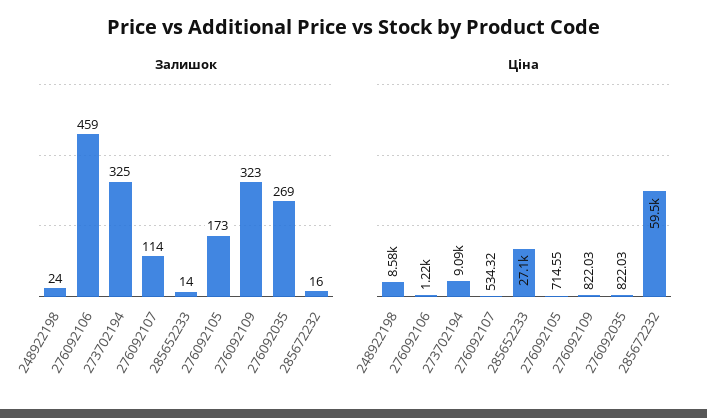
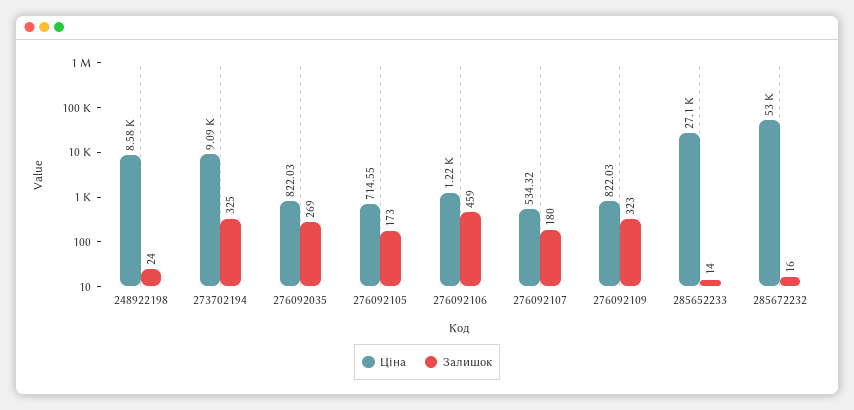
Залишок, 276092107: 114 -> 180
Ціна, 285672232: 59500 -> 53000

